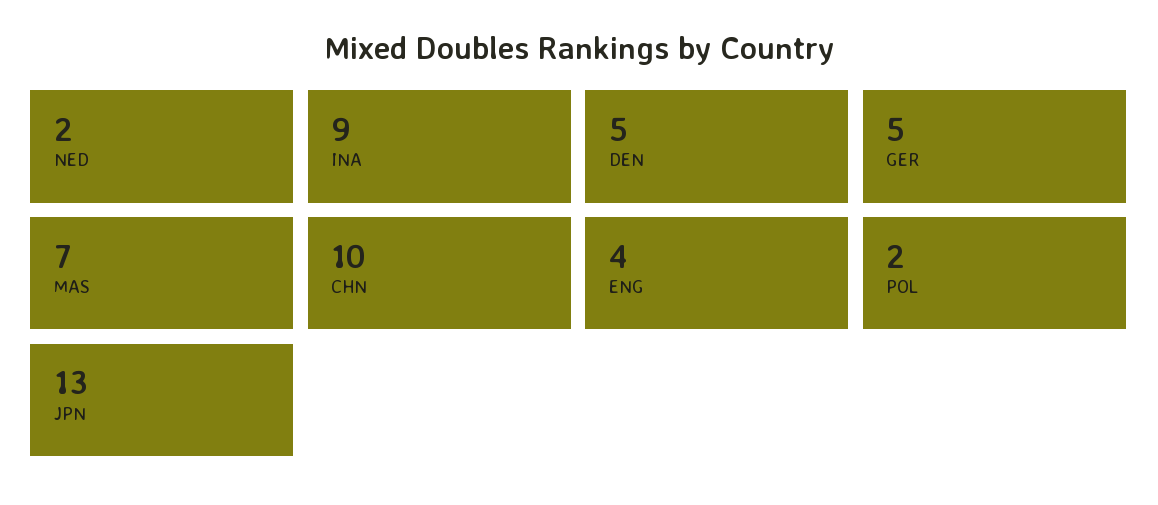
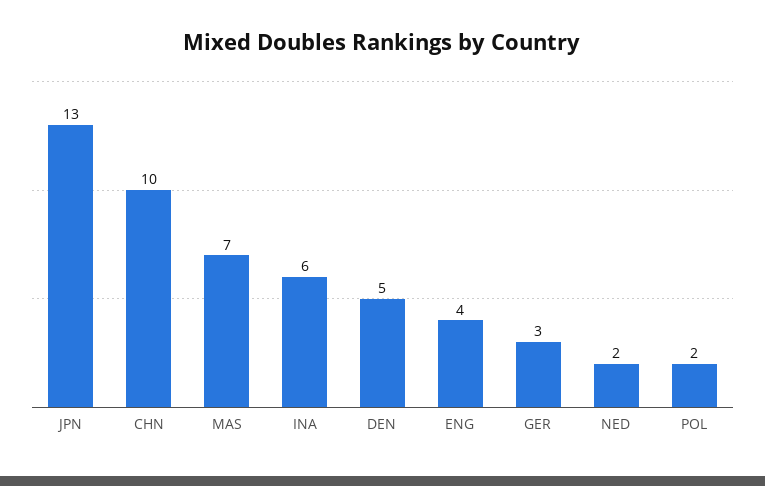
INA: 9 -> 6
GER: 5 -> 3

